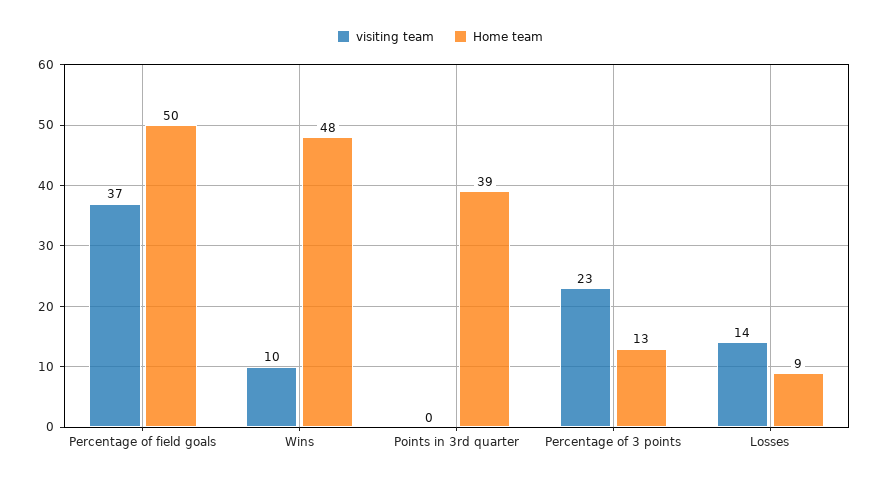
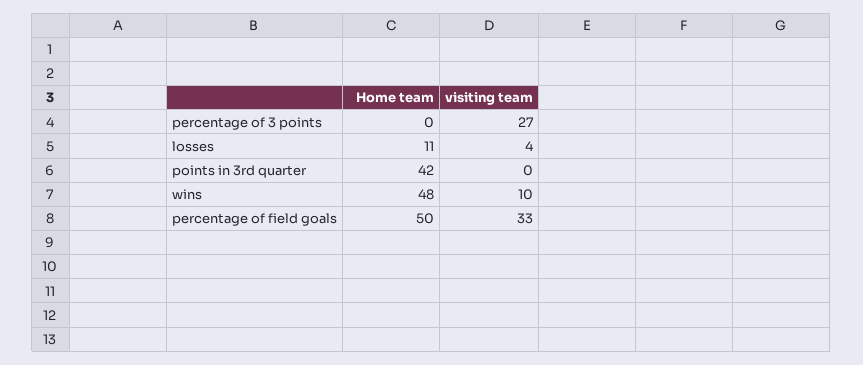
visiting team, Percentage of field goals: 37 -> 33
Home team, Points in 3rd quarter: 39 -> 42
visiting team, Percentage of 3 points: 23 -> 27
Home team, Percentage of 3 points: 13 -> 0
visiting team, Losses: 14 -> 4
Home team, Losses: 9 -> 11

